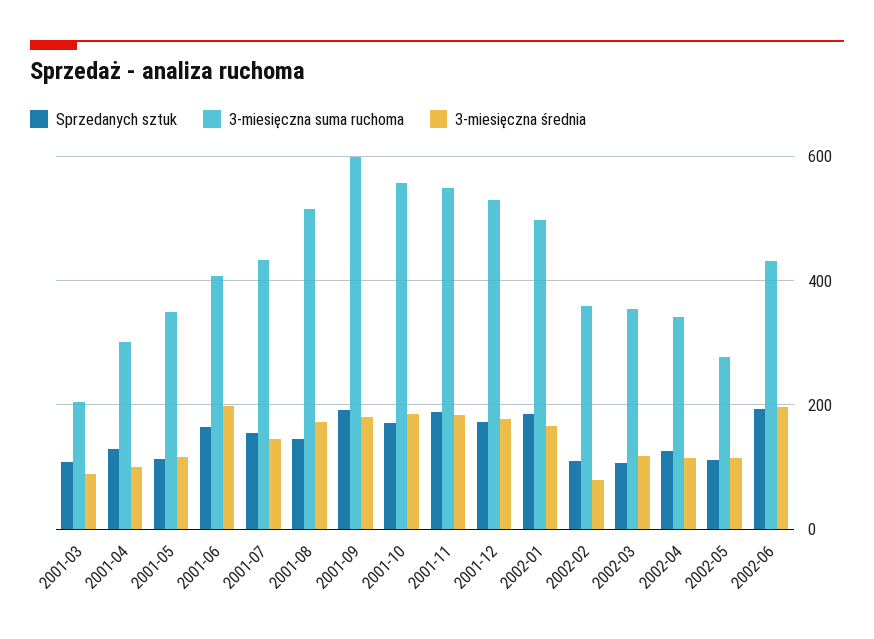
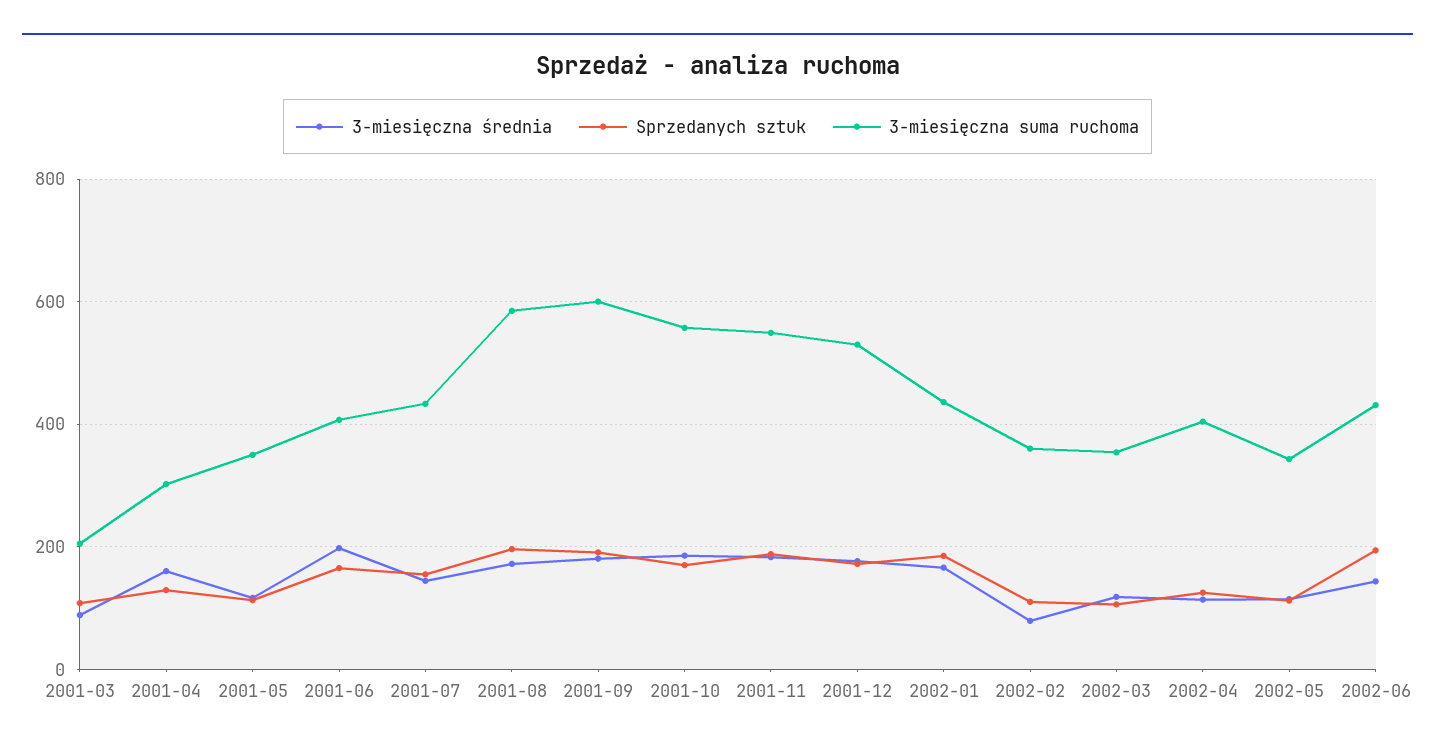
3-miesięczna średnia, 2001-04: 100 -> 160
Sprzedanych sztuk, 2001-08: 140 -> 200
3-miesięczna suma ruchoma, 2001-08: 520 -> 580
3-miesięczna suma ruchoma, 2002-01: 500 -> 440
3-miesięczna suma ruchoma, 2002-04: 340 -> 400
3-miesięczna suma ruchoma, 2002-05: 280 -> 340
3-miesięczna średnia, 2002-06: 200 -> 140

